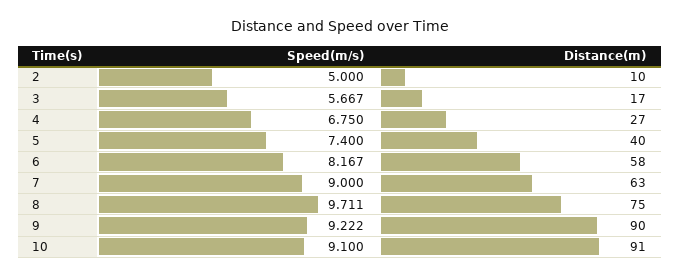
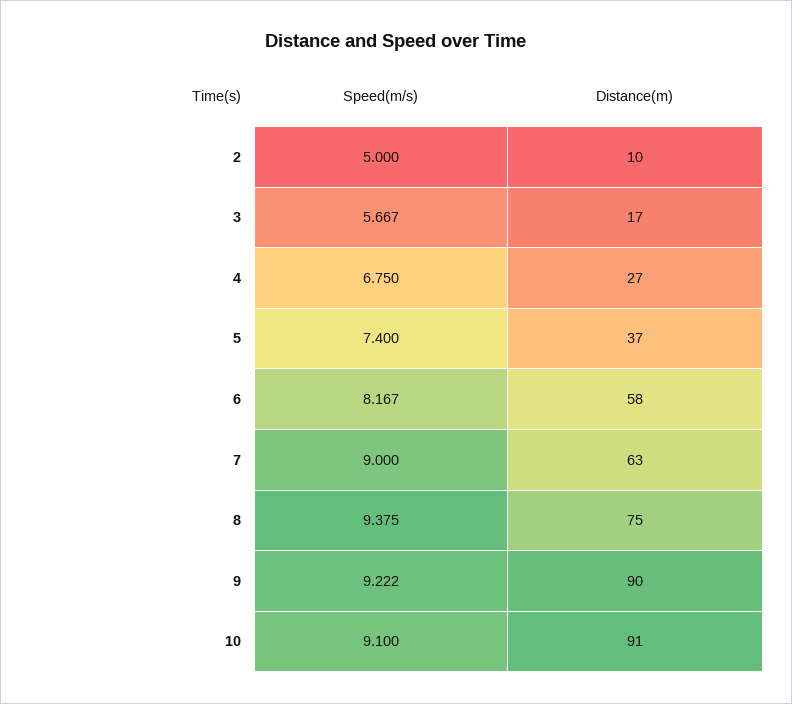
Distance(m), 5: 40 -> 37
Speed(m/s), 8: 9.711 -> 9.375

